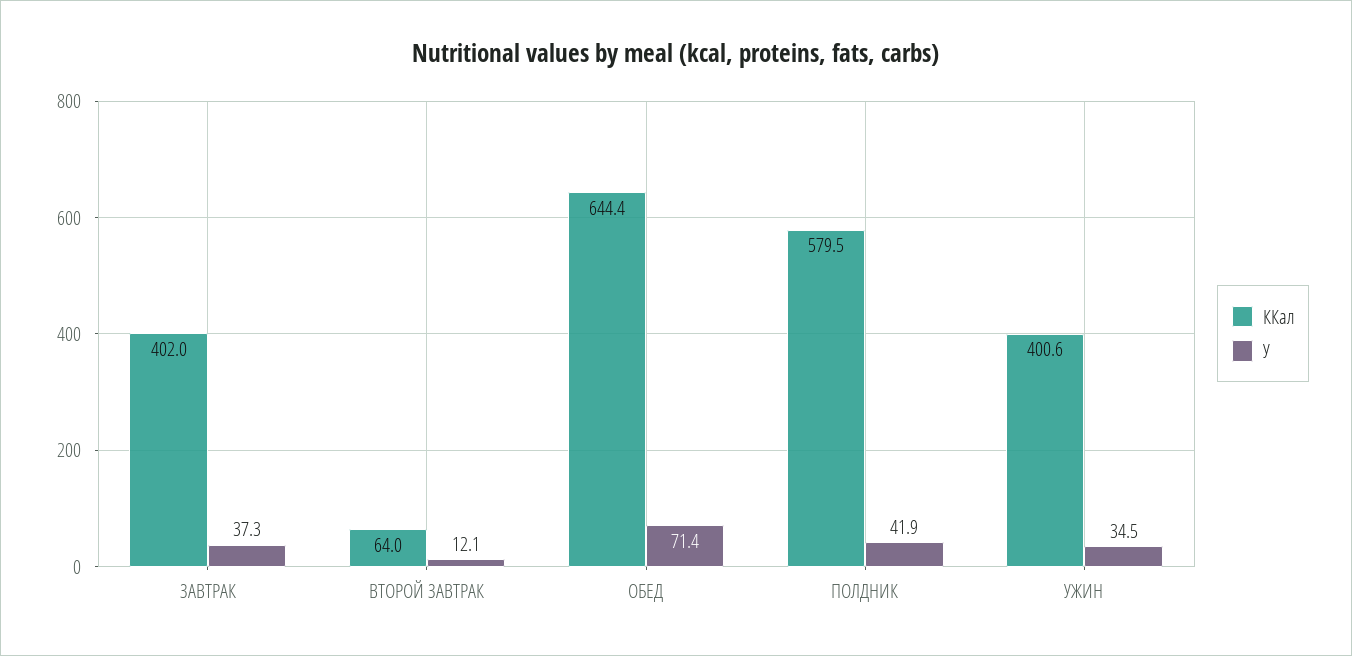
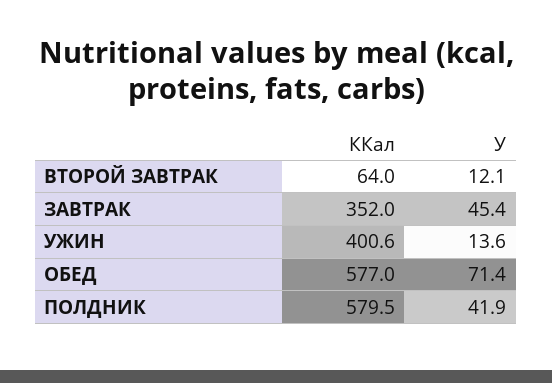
ККал, ЗАВТРАК: 402 -> 352
У, ЗАВТРАК: 37.3 -> 45.4
ККал, ОБЕД: 644.4 -> 577
У, УЖИН: 34.5 -> 13.6

